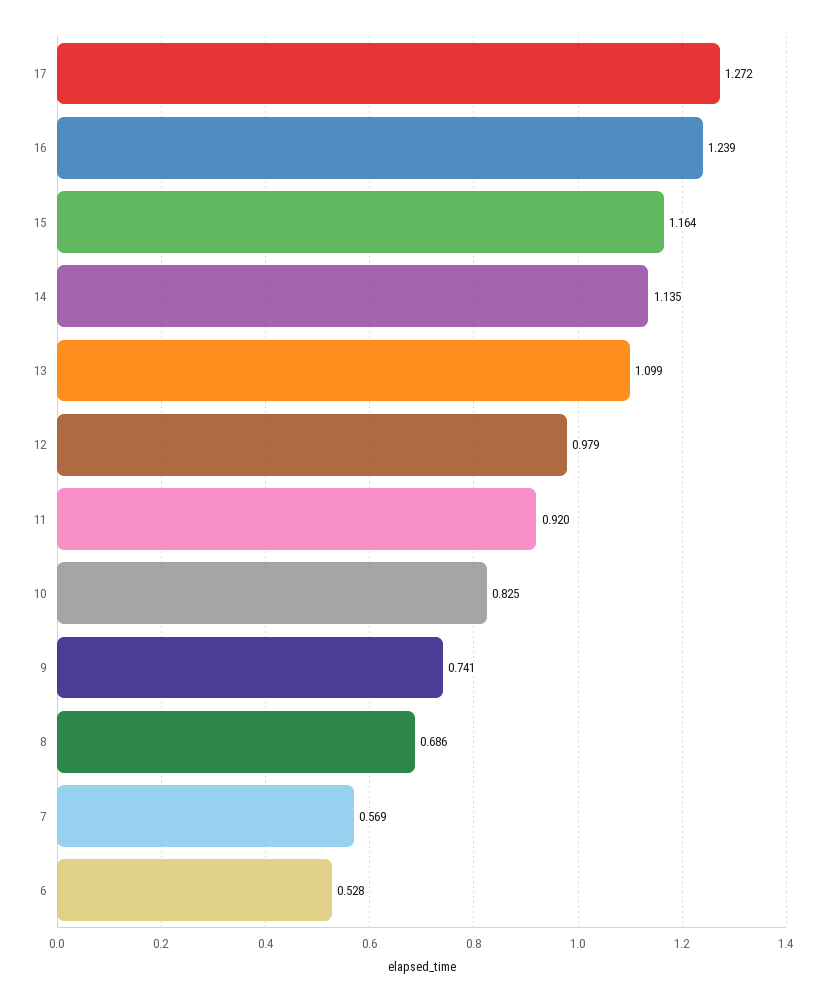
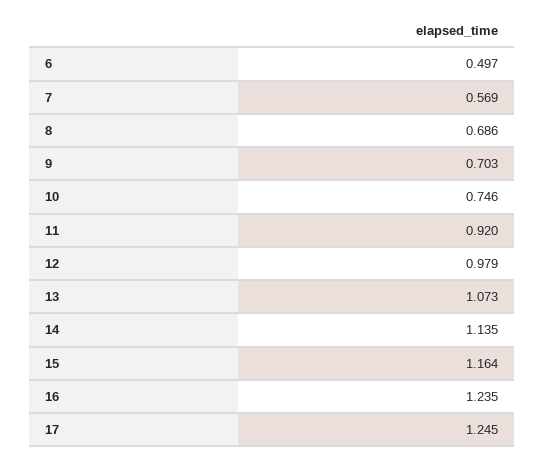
17: 1.272 -> 1.245
16: 1.239 -> 1.235
13: 1.099 -> 1.073
10: 0.825 -> 0.746
9: 0.741 -> 0.703
6: 0.528 -> 0.497

